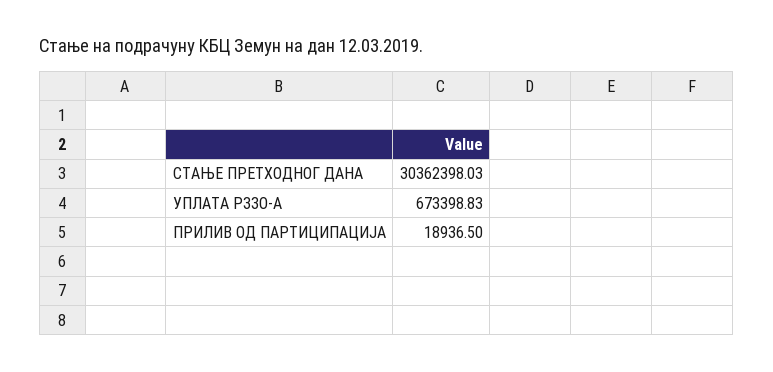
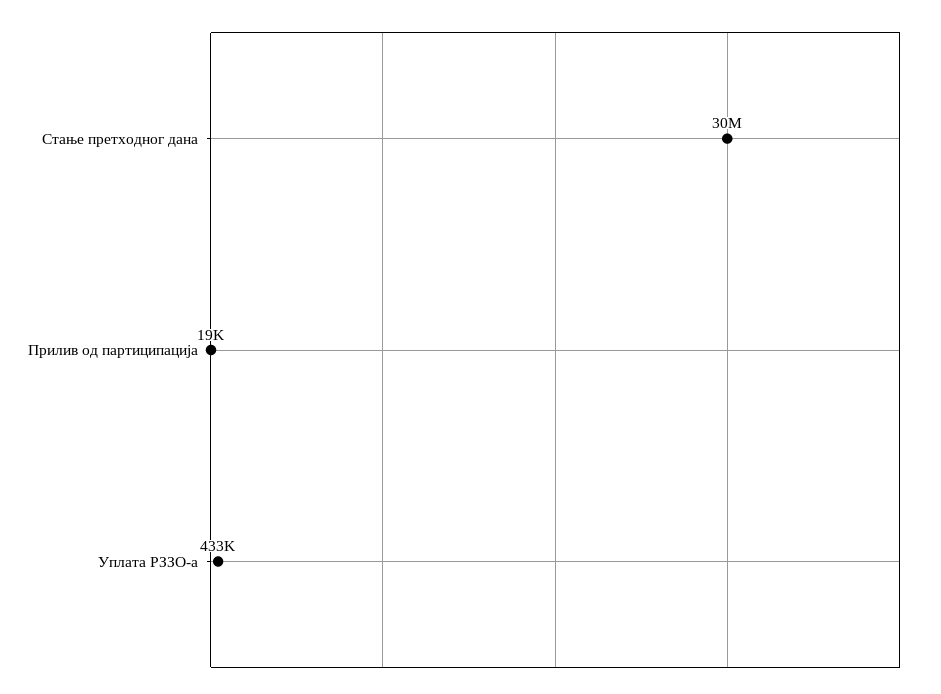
УПЛАТА РЗЗО-А: 673398.83 -> 433000

